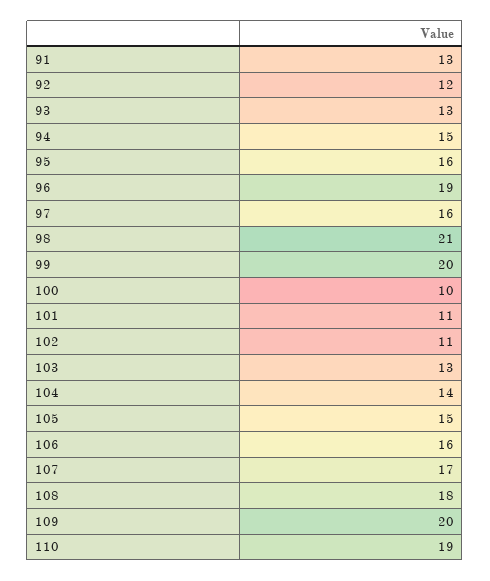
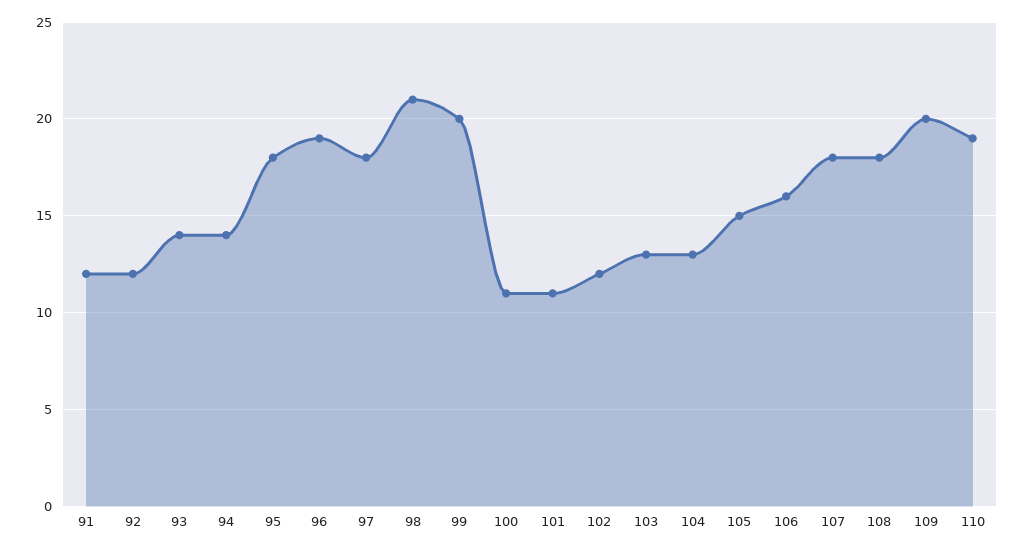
91: 13 -> 12
93: 13 -> 14
94: 15 -> 14
95: 16 -> 18
97: 16 -> 18
100: 10 -> 11
102: 11 -> 12
104: 14 -> 13
107: 17 -> 18

